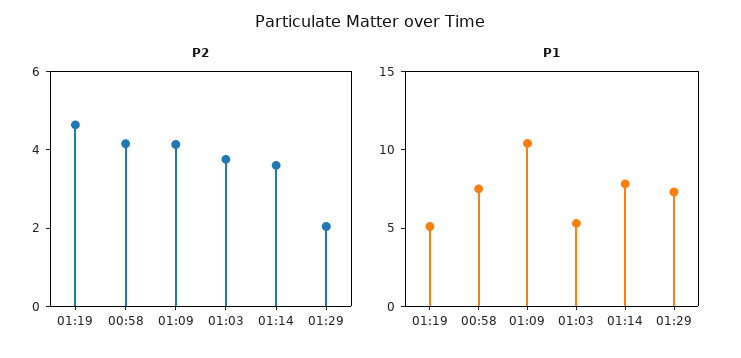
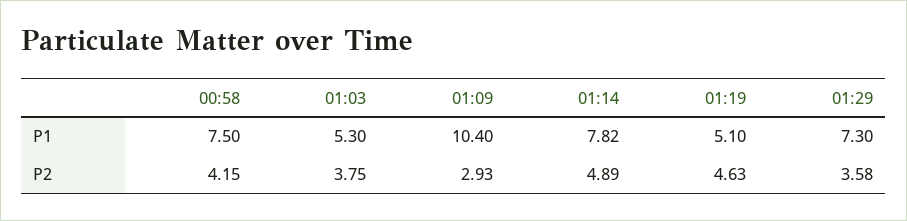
P2, 01:09: 4 -> 2.93
P2, 01:14: 3.5 -> 4.89
P2, 01:29: 2 -> 3.58

